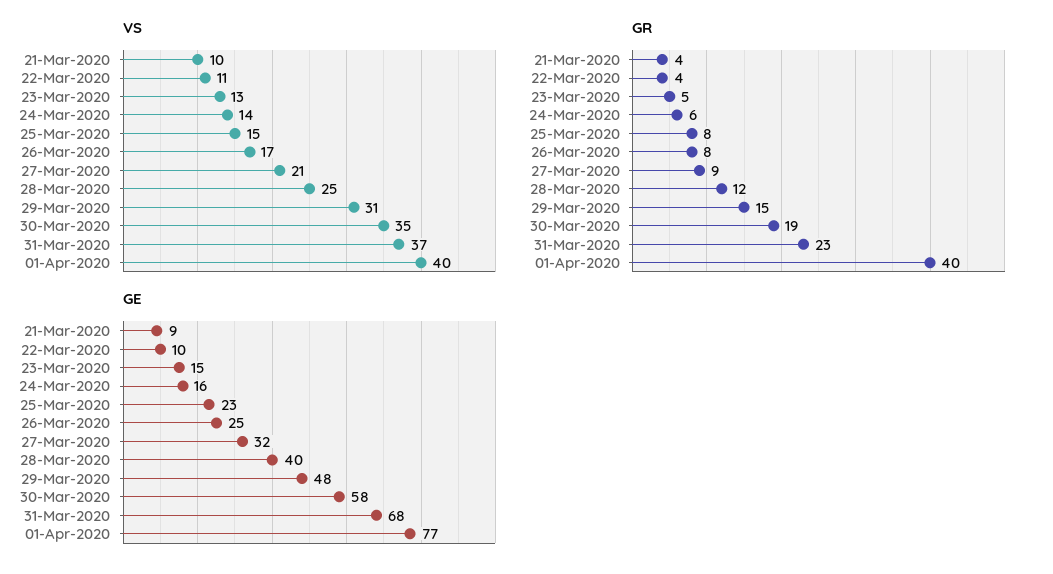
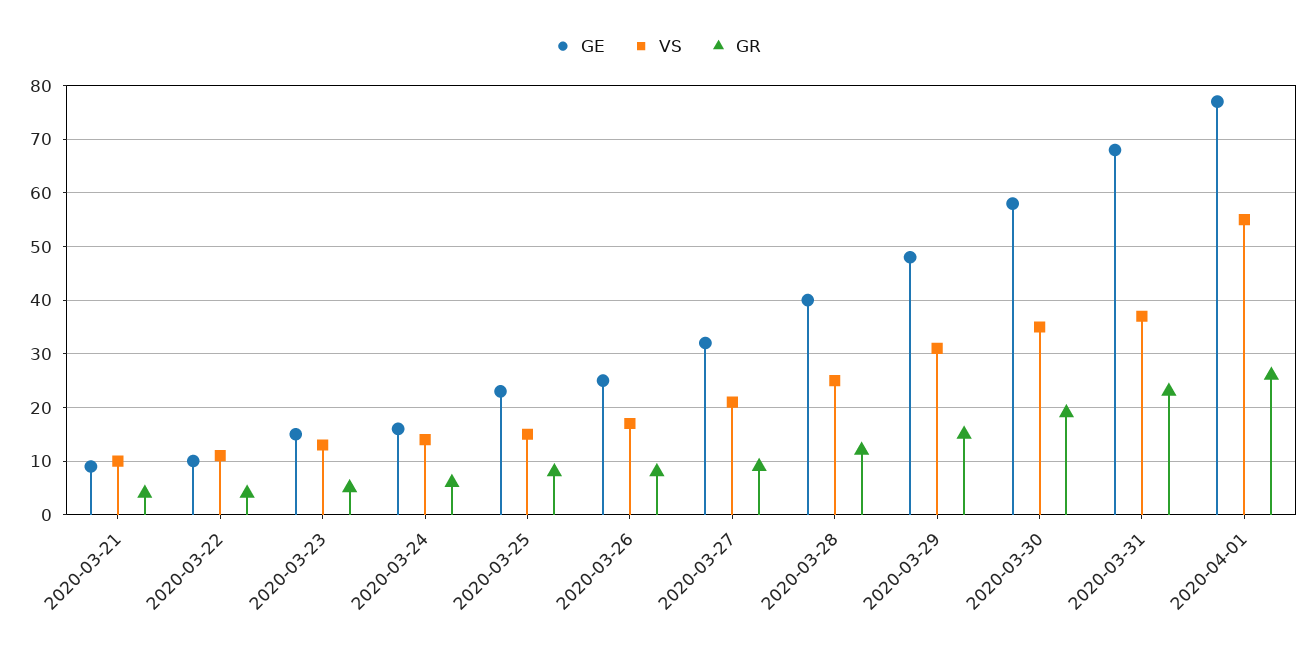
VS, 01-Apr-2020: 40 -> 55
GR, 01-Apr-2020: 40 -> 25

